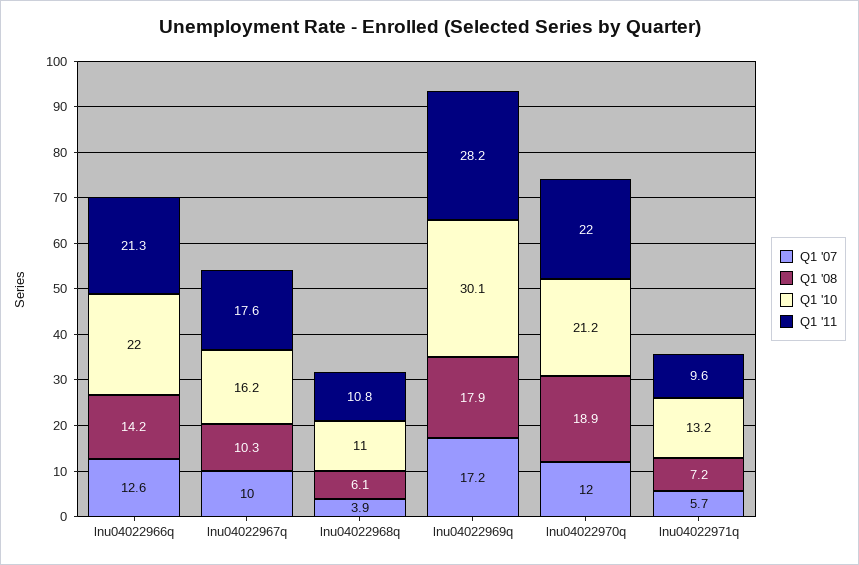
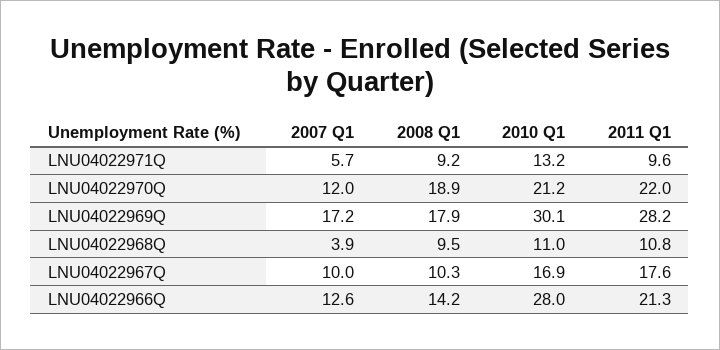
Q1 '10, lnu04022966q: 22 -> 28
Q1 '10, lnu04022967q: 16.2 -> 16.9
Q1 '08, lnu04022968q: 6.1 -> 9.5
Q1 '08, lnu04022971q: 7.2 -> 9.2

